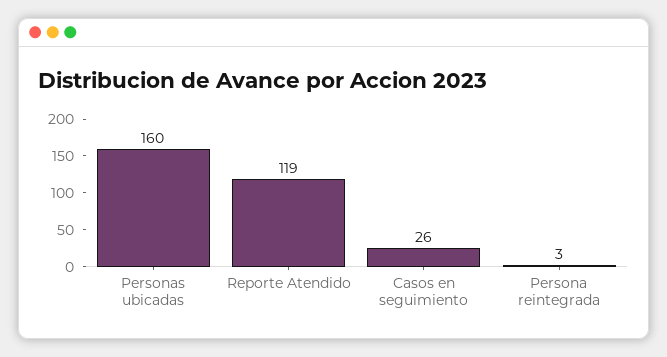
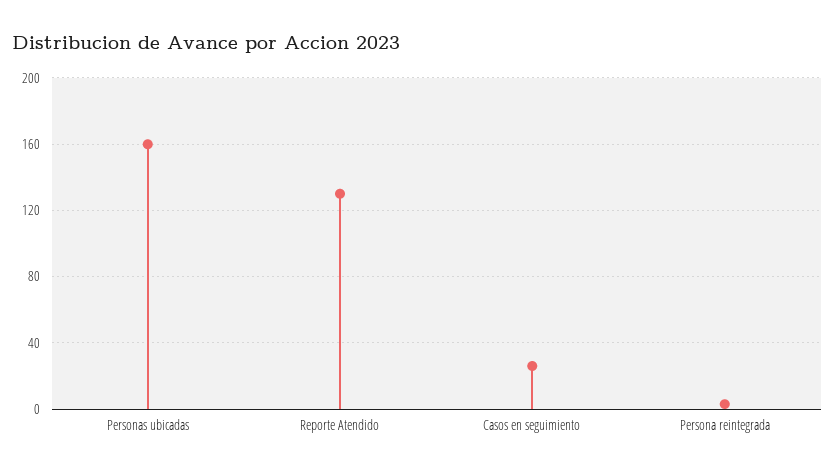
Reporte Atendido: 119 -> 130

